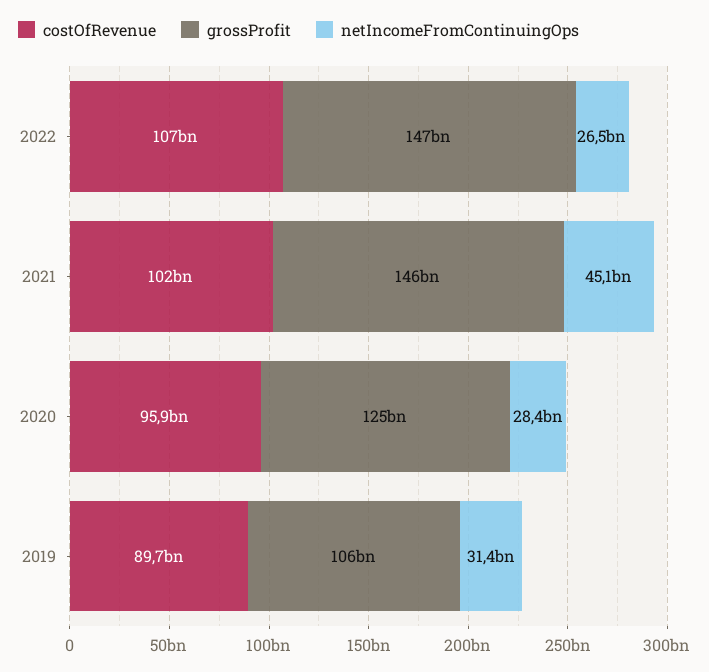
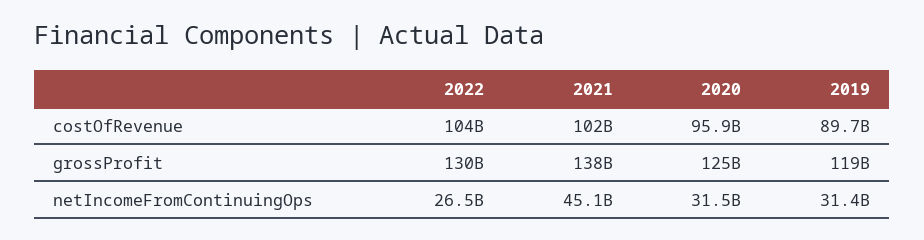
costOfRevenue, 2022: 107000000000 -> 104000000000
grossProfit, 2022: 147000000000 -> 130000000000
grossProfit, 2021: 146000000000 -> 138000000000
netIncomeFromContinuingOps, 2020: 28400000000 -> 31500000000
grossProfit, 2019: 106000000000 -> 119000000000

